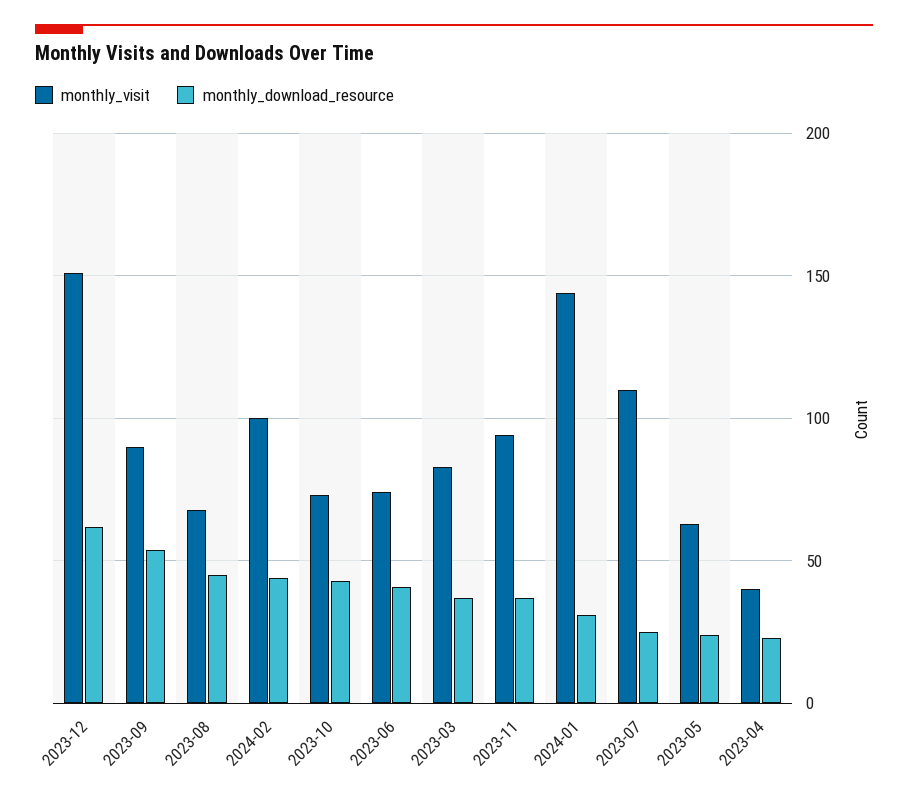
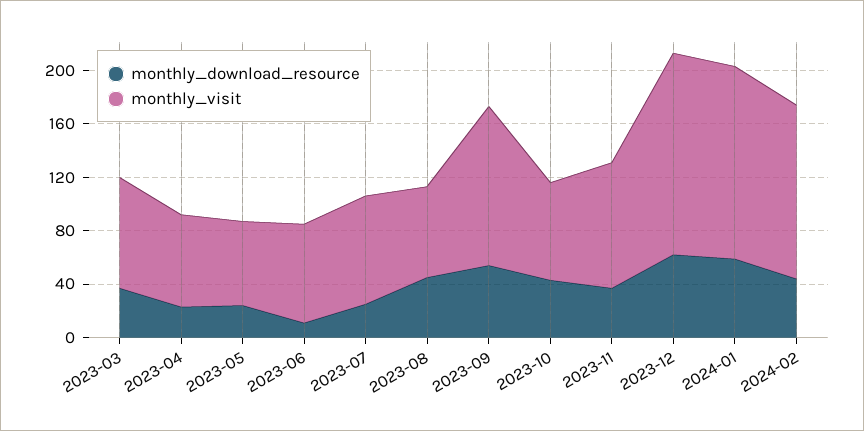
monthly_visit, 2023-09: 90 -> 120
monthly_visit, 2024-02: 100 -> 130
monthly_download_resource, 2023-06: 40 -> 10
monthly_download_resource, 2024-01: 30 -> 60
monthly_visit, 2023-07: 110 -> 80
monthly_visit, 2023-04: 40 -> 70

